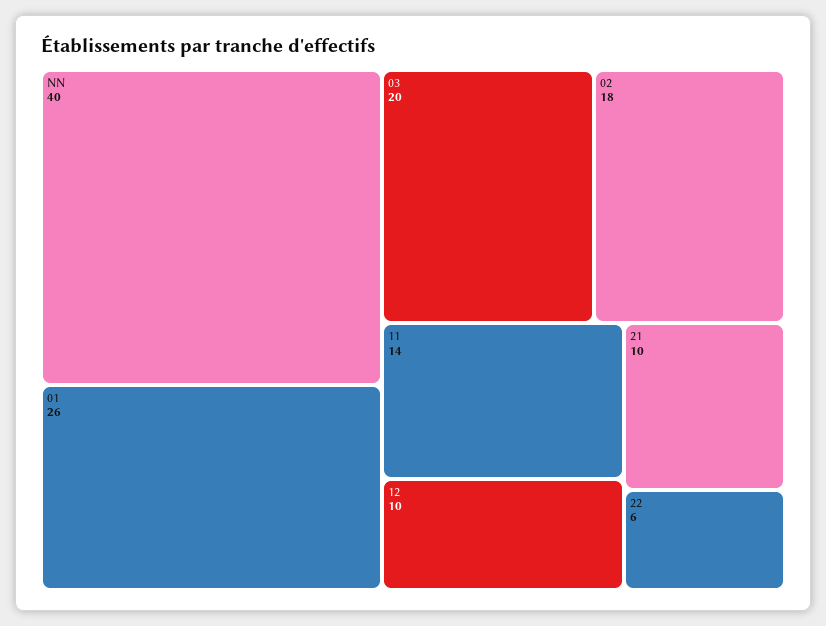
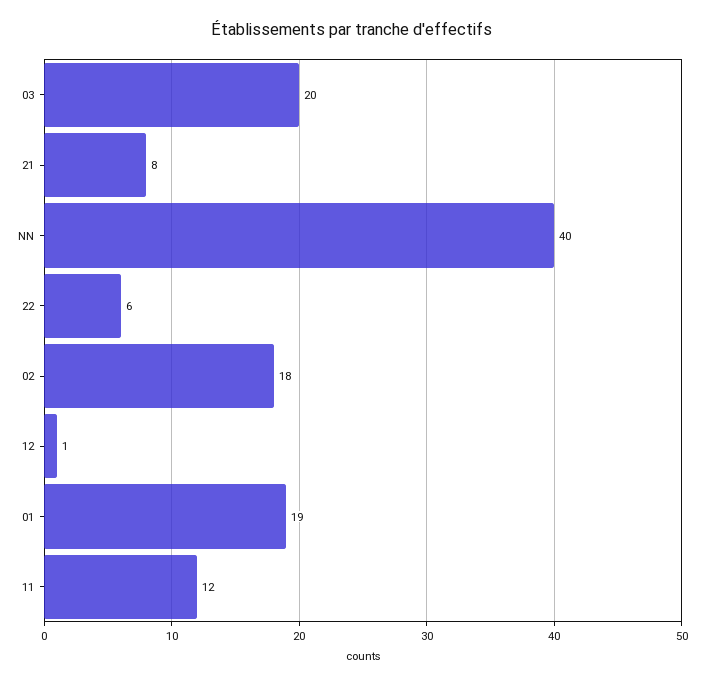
01: 26 -> 19
11: 14 -> 12
12: 10 -> 1
21: 10 -> 8

